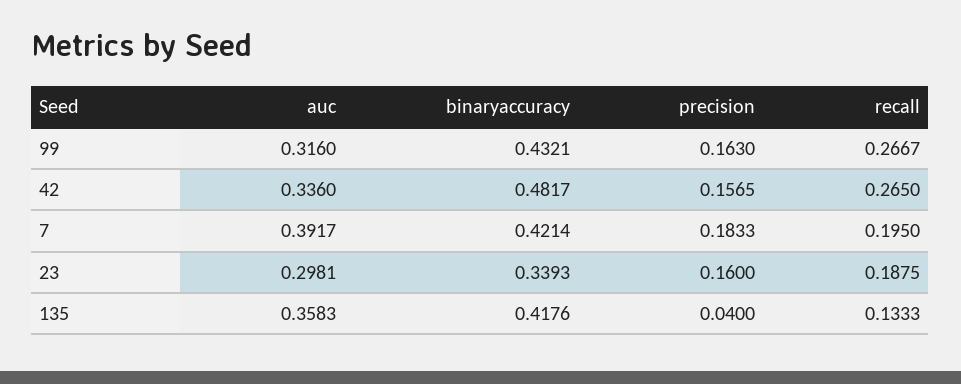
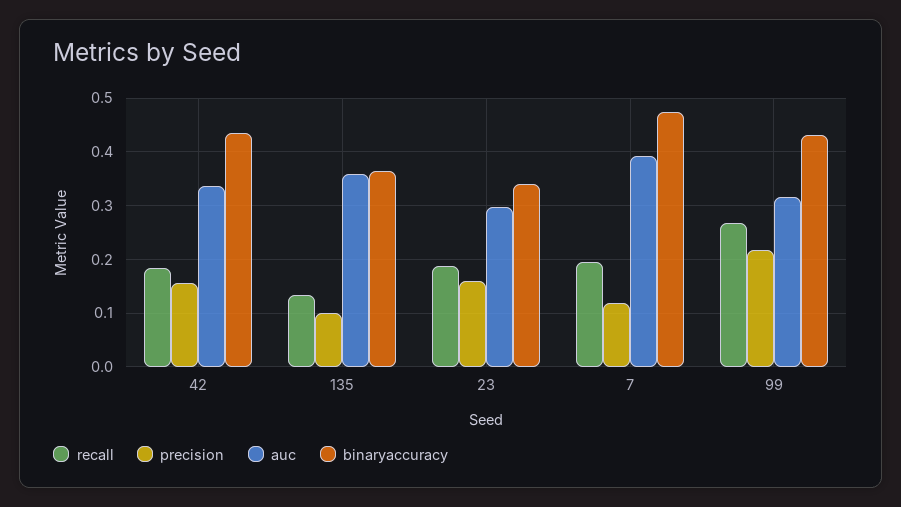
precision, 99: 0.163 -> 0.22
binaryaccuracy, 42: 0.4817 -> 0.44
recall, 42: 0.265 -> 0.18
binaryaccuracy, 7: 0.4214 -> 0.48
precision, 7: 0.1833 -> 0.12
binaryaccuracy, 135: 0.4176 -> 0.36
precision, 135: 0.04 -> 0.1

